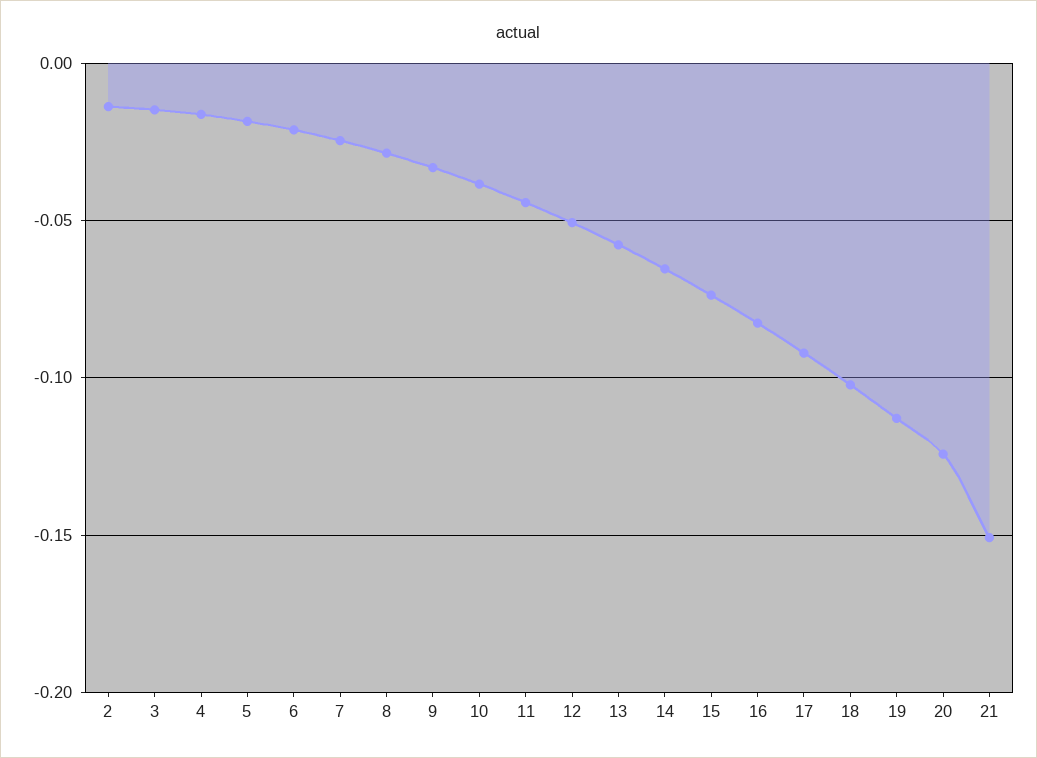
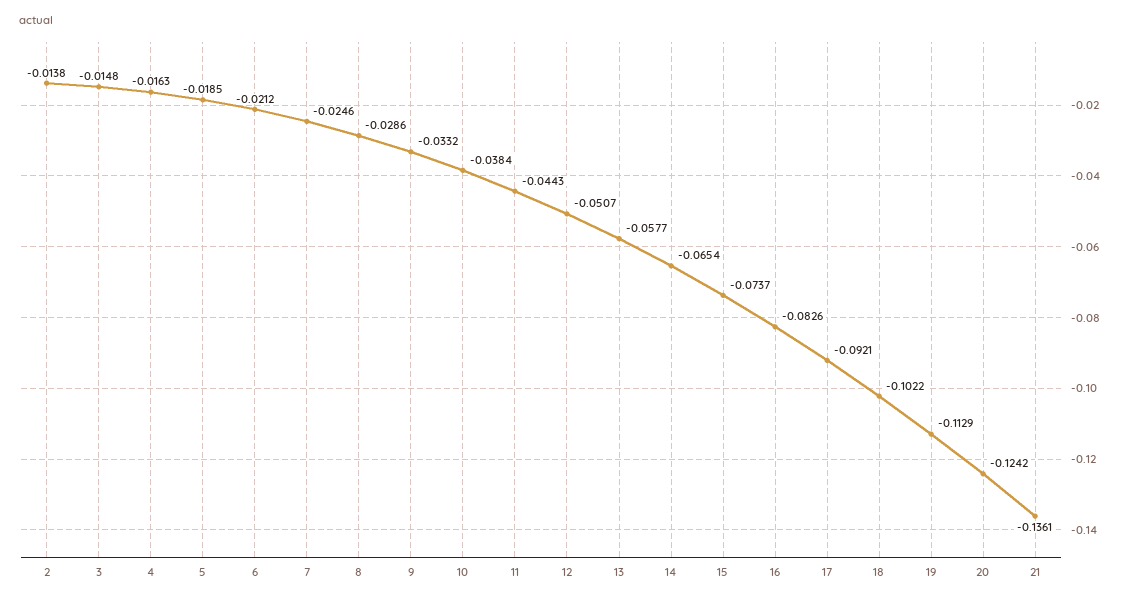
21: -0.15 -> -0.1361

